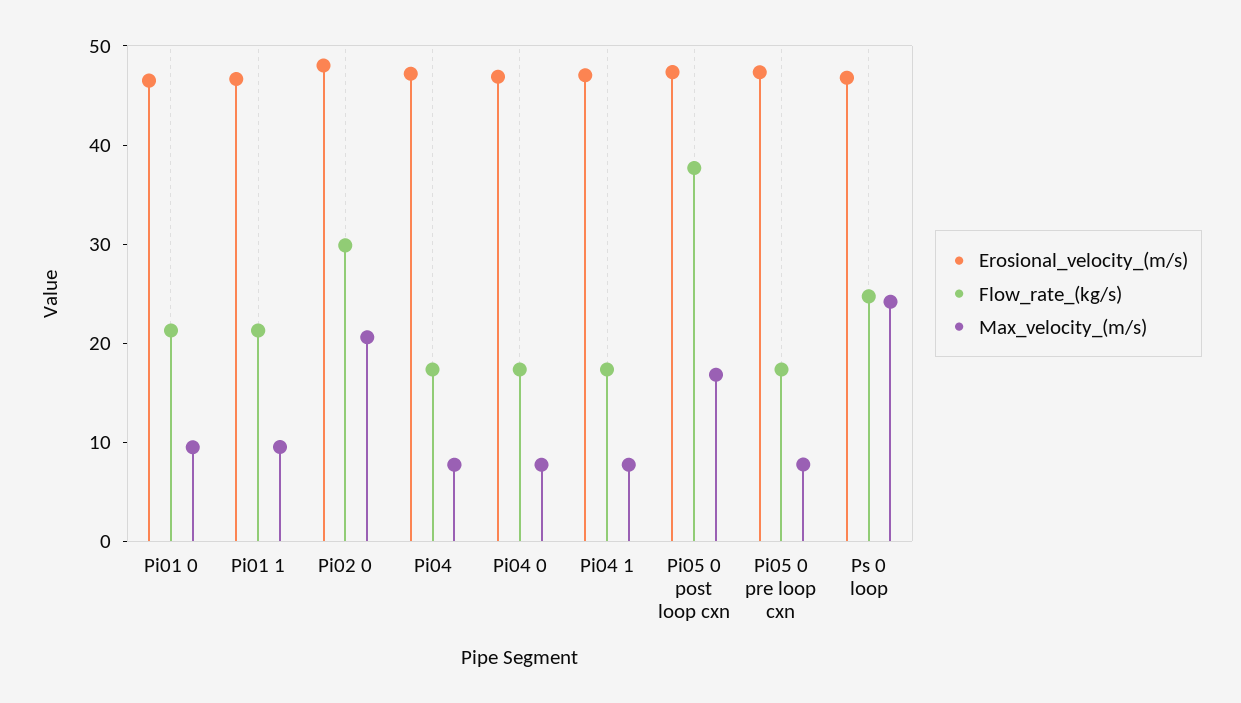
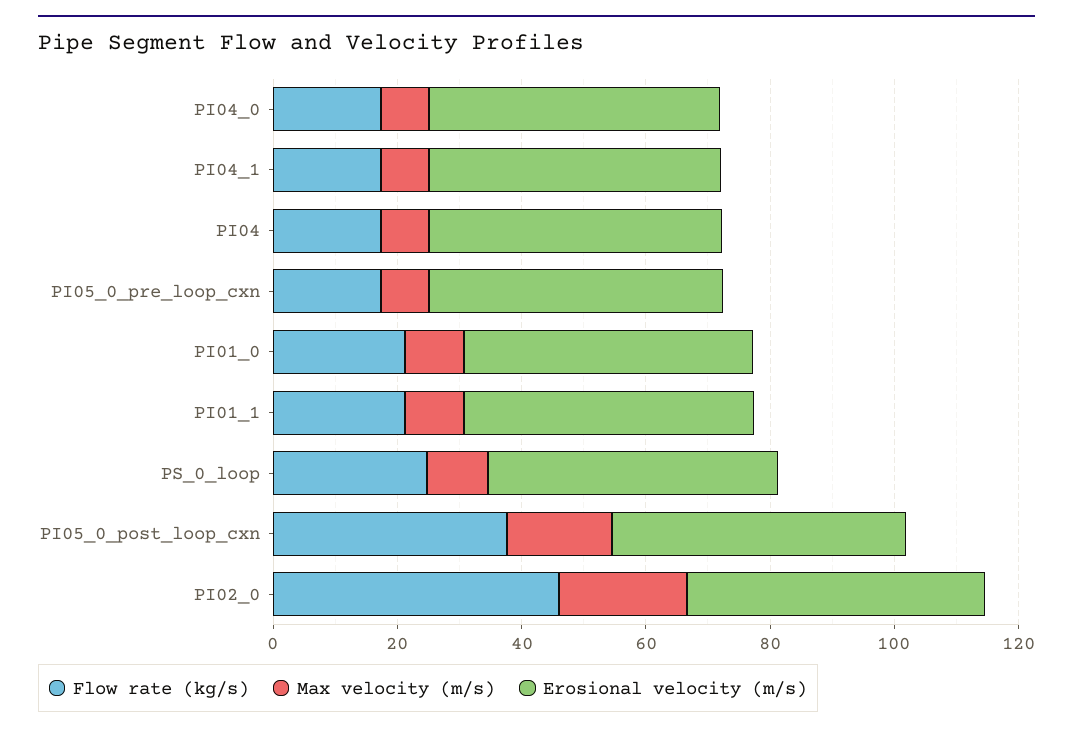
Flow_rate_(kg/s), Pi02 0: 30 -> 45
Max_velocity_(m/s), Ps 0 loop: 24 -> 10

